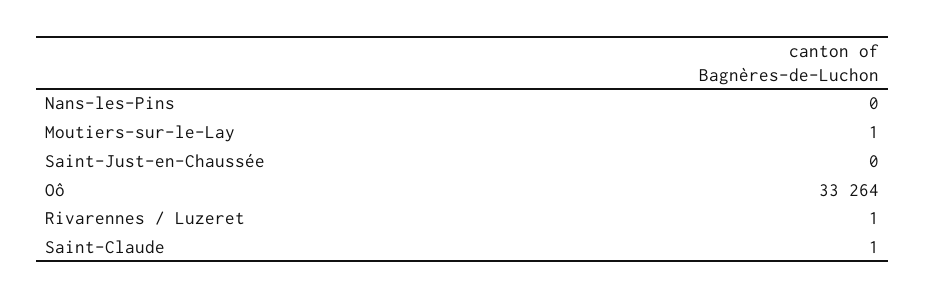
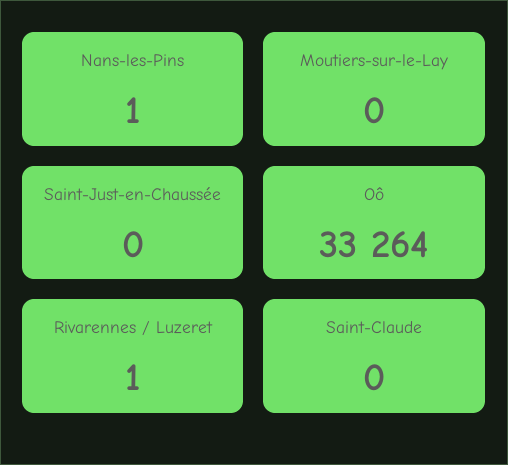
Nans-les-Pins: 0 -> 1
Moutiers-sur-le-Lay: 1 -> 0
Saint-Claude: 1 -> 0

